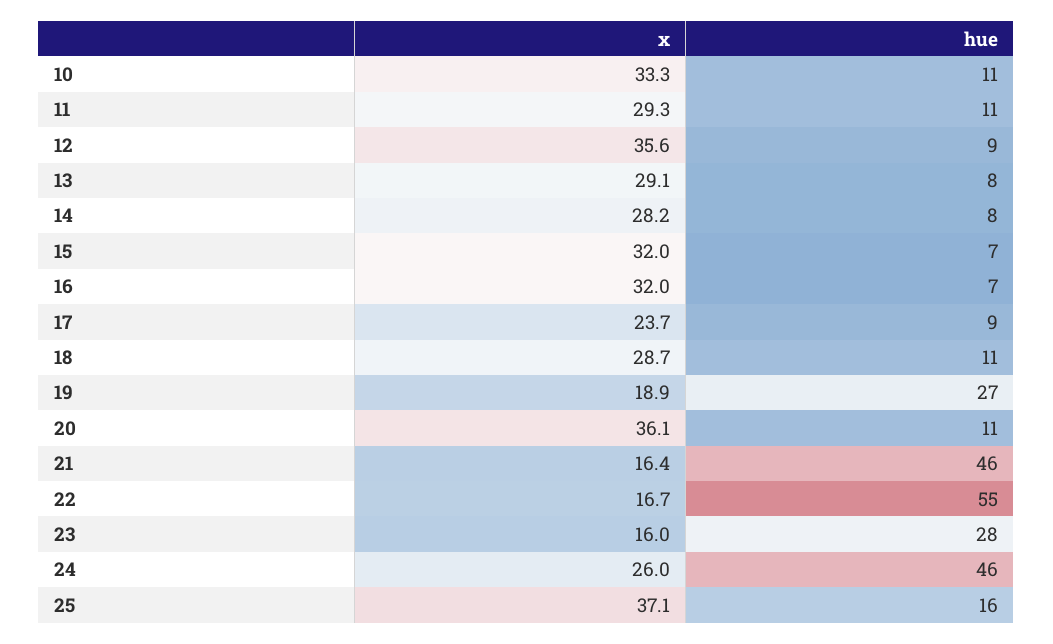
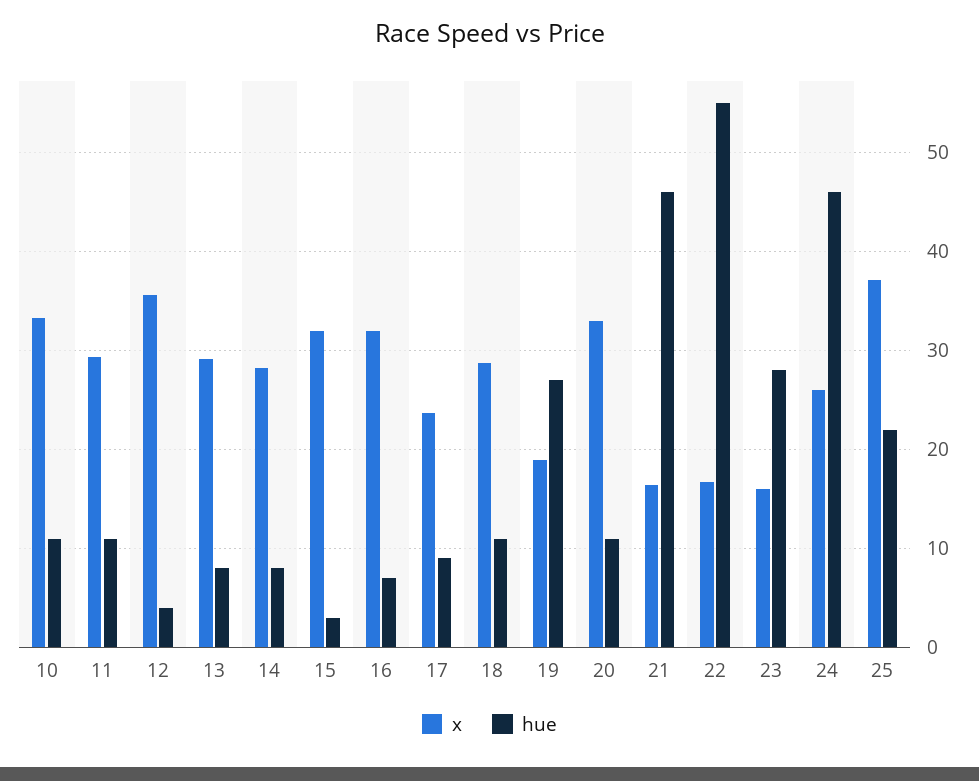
hue, 12: 9 -> 4
hue, 15: 7 -> 3
x, 20: 36.1 -> 33
hue, 25: 16 -> 22

